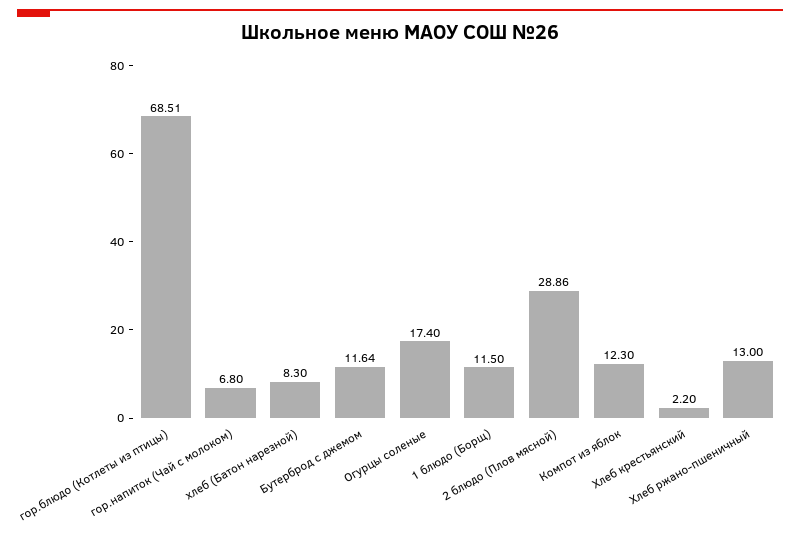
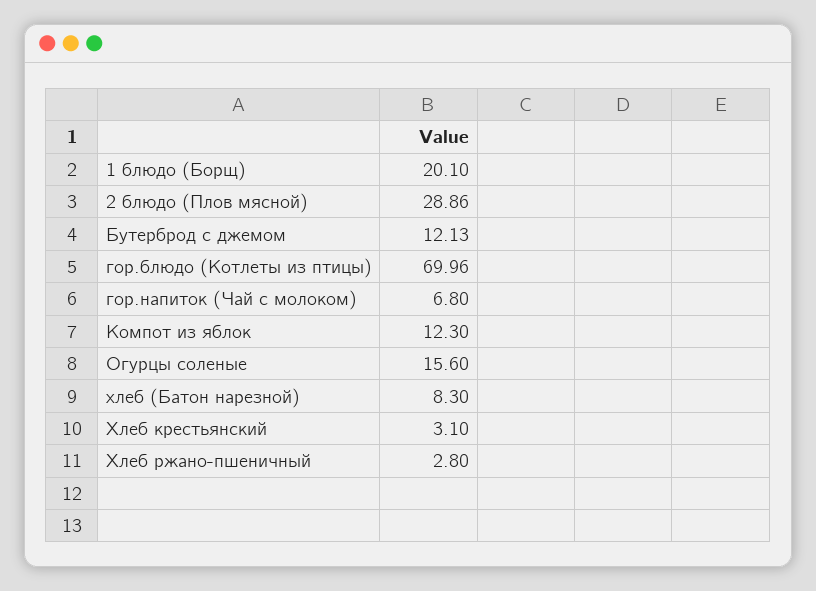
гор.блюдо (Котлеты из птицы): 68.51 -> 69.96
Бутерброд с джемом: 11.64 -> 12.13
Огурцы соленые: 17.4 -> 15.6
1 блюдо (Борщ): 11.5 -> 20.1
Хлеб крестьянский: 2.2 -> 3.1
Хлеб ржано-пшеничный: 13 -> 2.8

